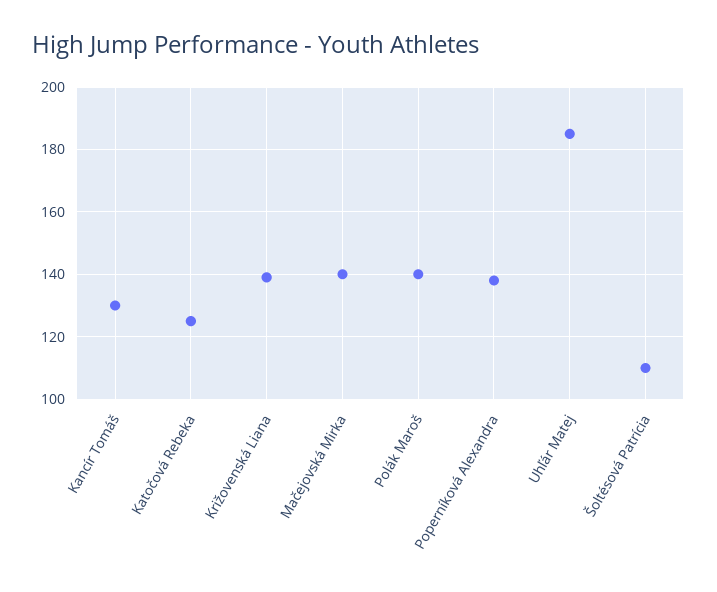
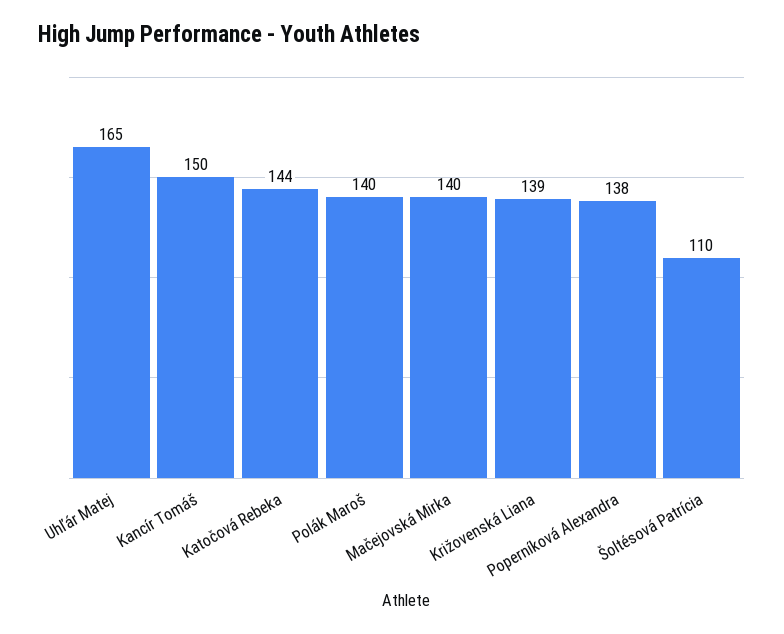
Kancír Tomáš: 130 -> 150
Katočová Rebeka: 125 -> 144
Uhľár Matej: 185 -> 165

